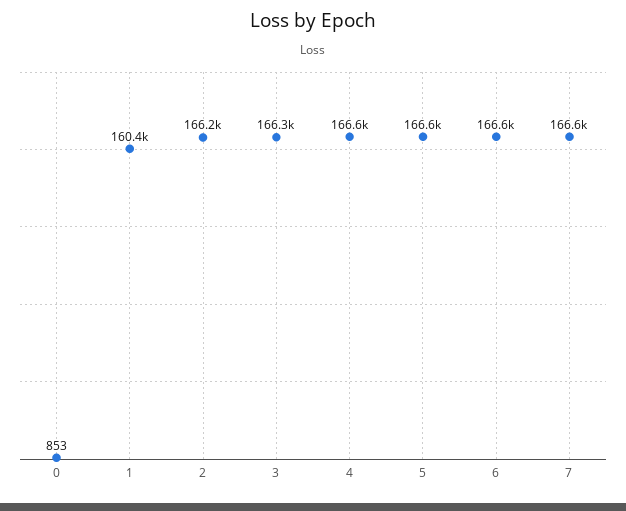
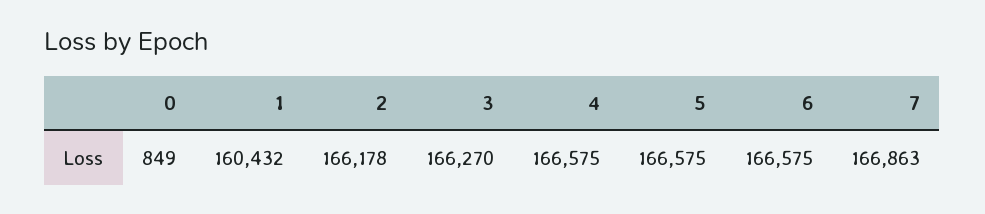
0: 853 -> 849
7: 166600 -> 166863

